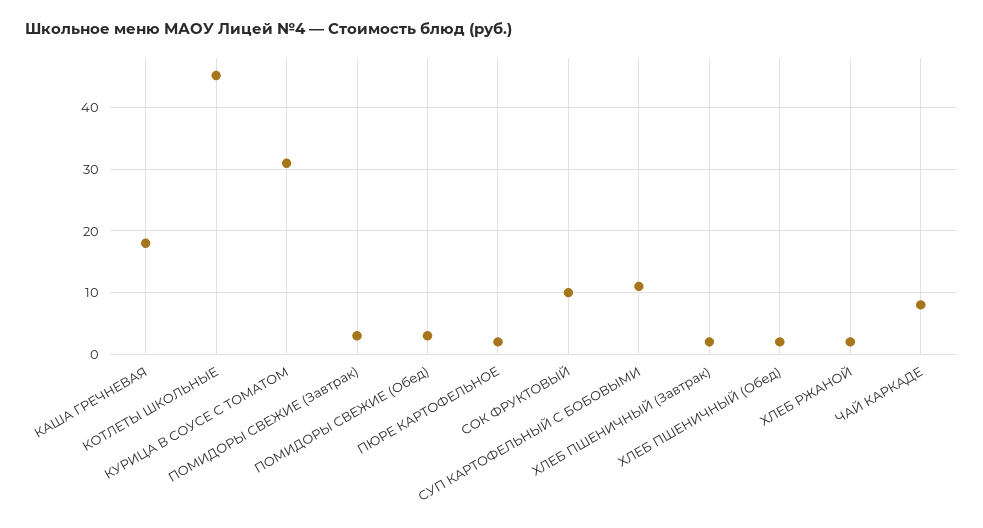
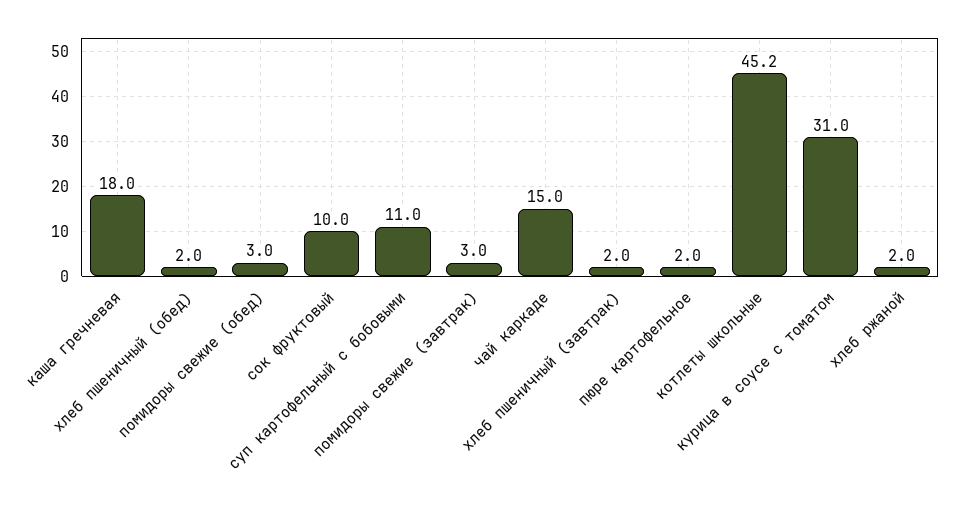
ЧАЙ КАРКАДЕ: 8 -> 15

